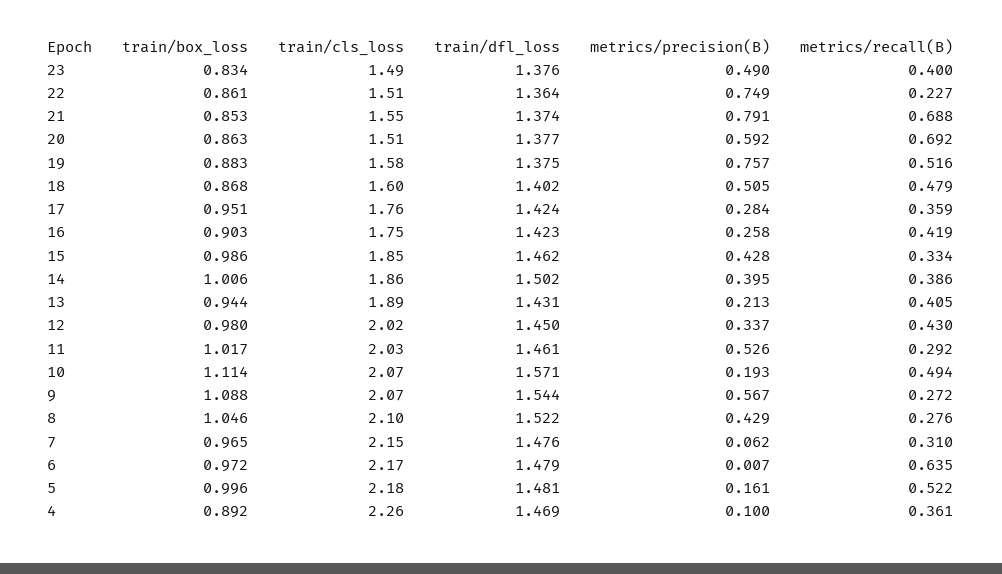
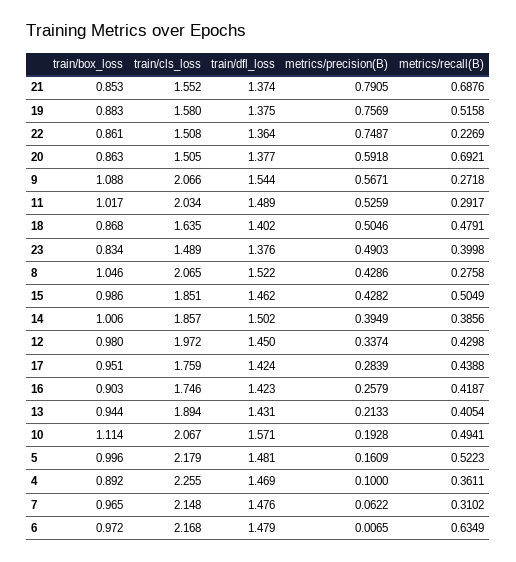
train/cls_loss, 18: 1.6 -> 1.635
metrics/recall(B), 17: 0.359 -> 0.4388
metrics/recall(B), 15: 0.334 -> 0.5049
train/cls_loss, 12: 2.02 -> 1.972
train/dfl_loss, 11: 1.461 -> 1.489
train/cls_loss, 8: 2.1 -> 2.065

